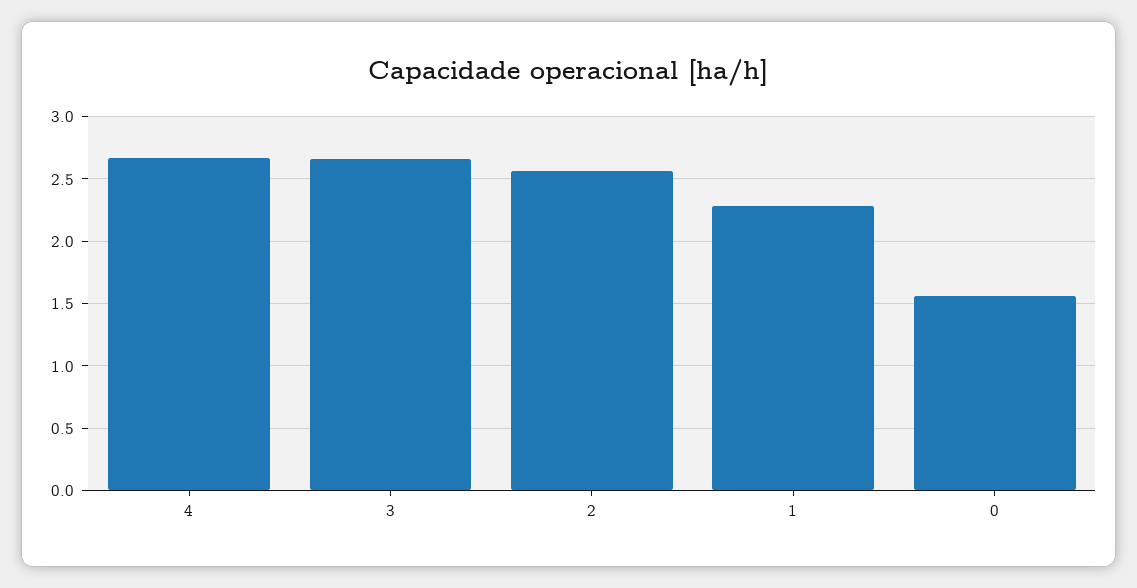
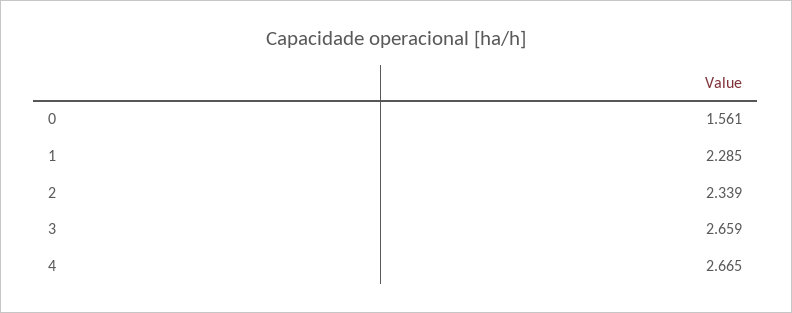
2: 2.55 -> 2.339

